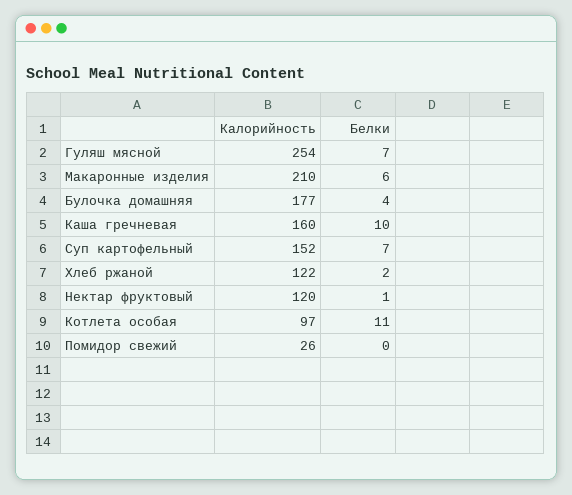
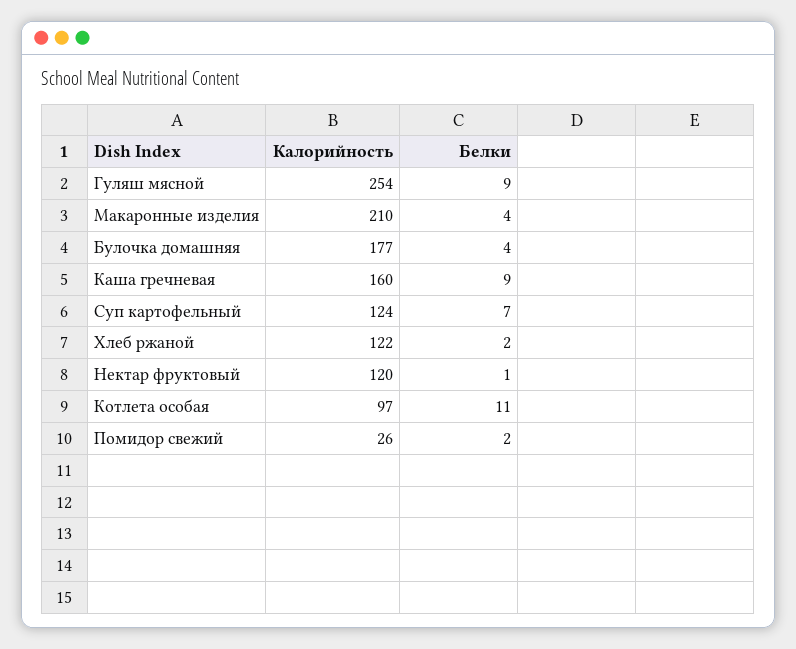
Белки, Гуляш мясной: 7 -> 9
Белки, Макаронные изделия: 6 -> 4
Белки, Каша гречневая: 10 -> 9
Калорийность, Суп картофельный: 152 -> 124
Белки, Помидор свежий: 0 -> 2

